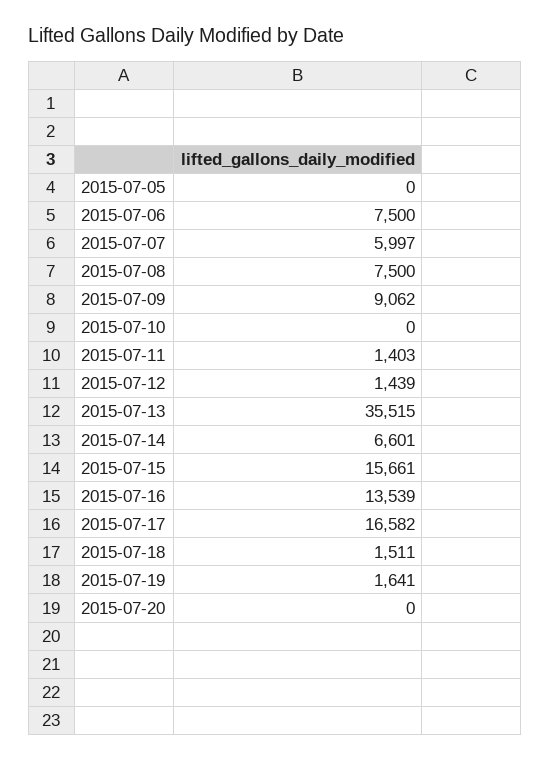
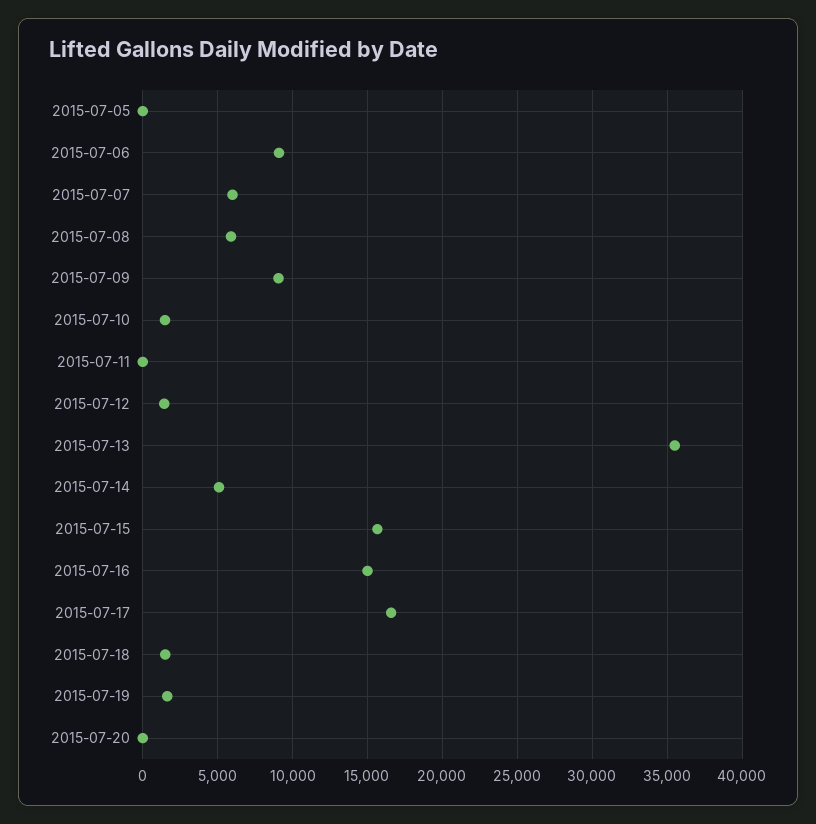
2015-07-06: 7500 -> 9000
2015-07-08: 7500 -> 6000
2015-07-10: 0 -> 1500
2015-07-11: 1403 -> 0
2015-07-14: 6601 -> 5000
2015-07-16: 13539 -> 15000

